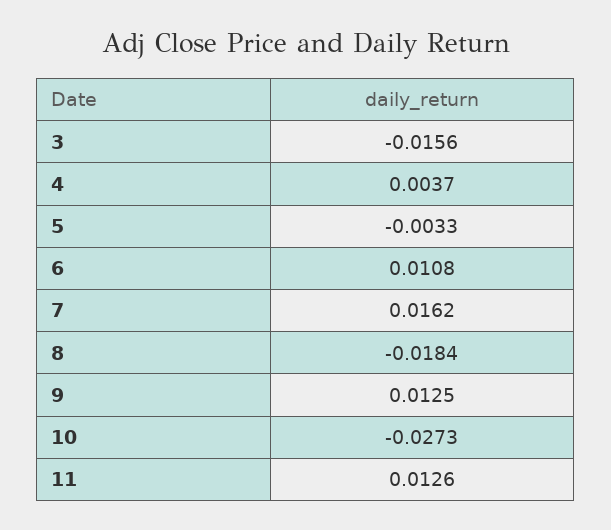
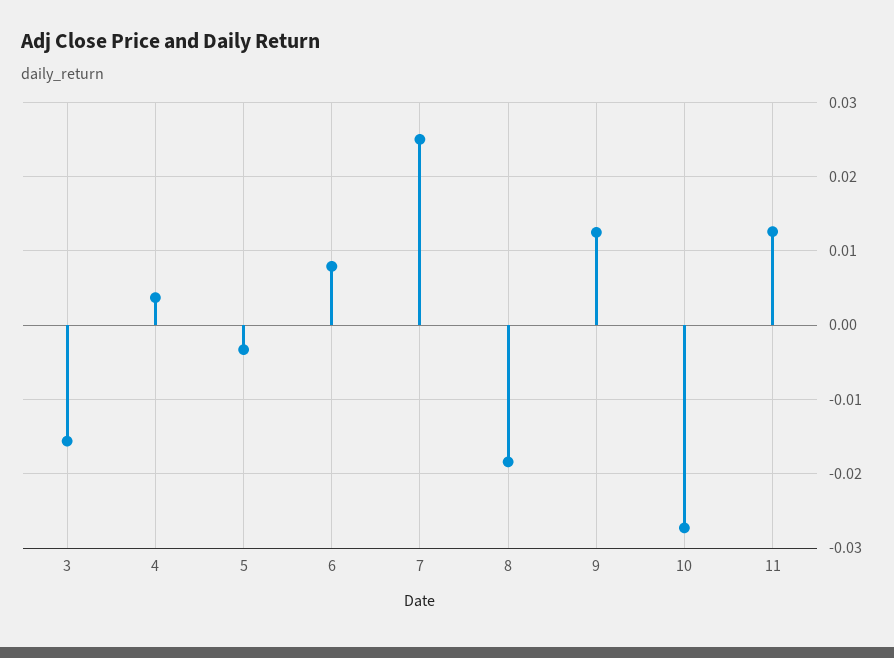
6: 0.0108 -> 0.008
7: 0.0162 -> 0.025

